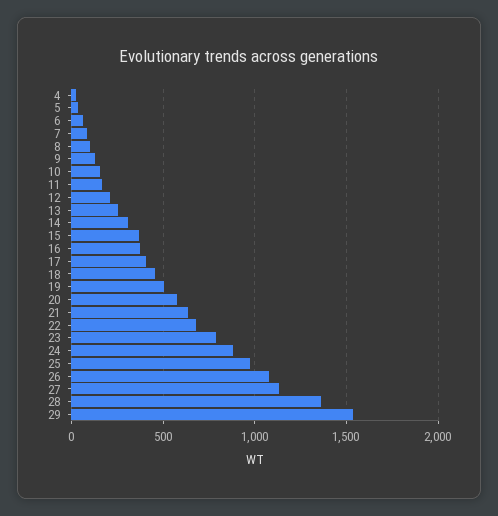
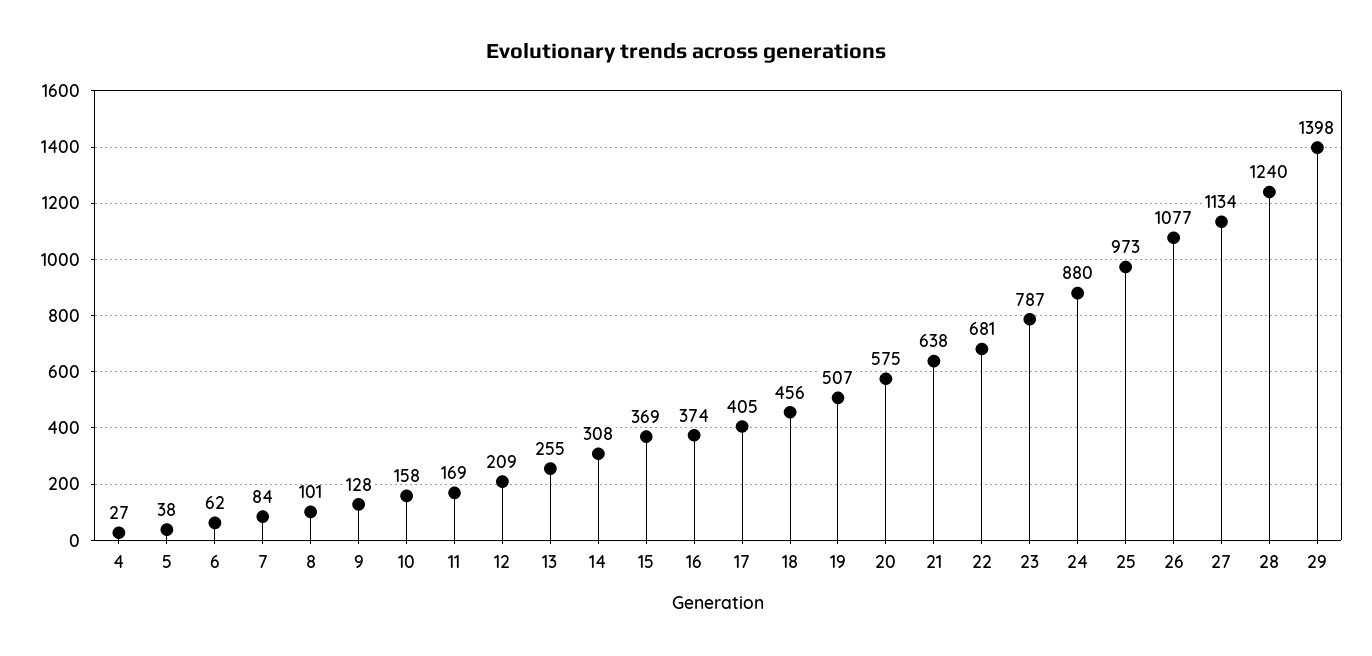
28: 1350 -> 1240
29: 1550 -> 1398

